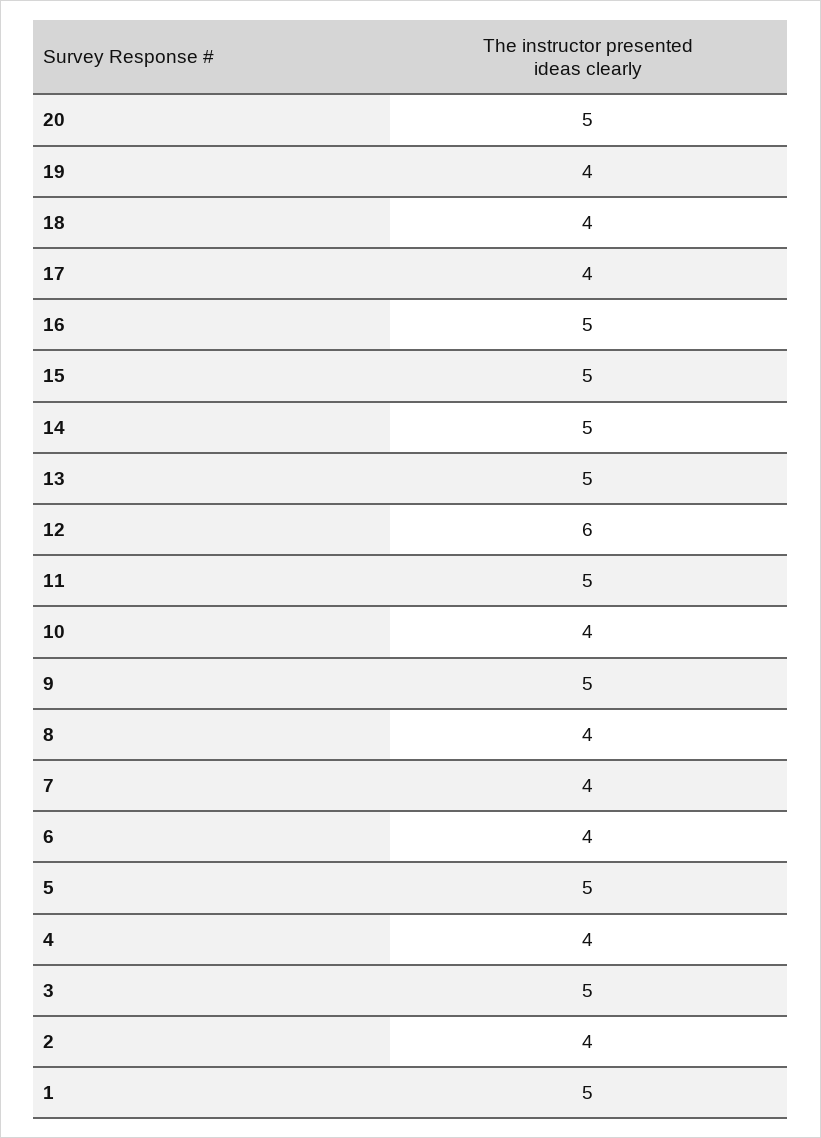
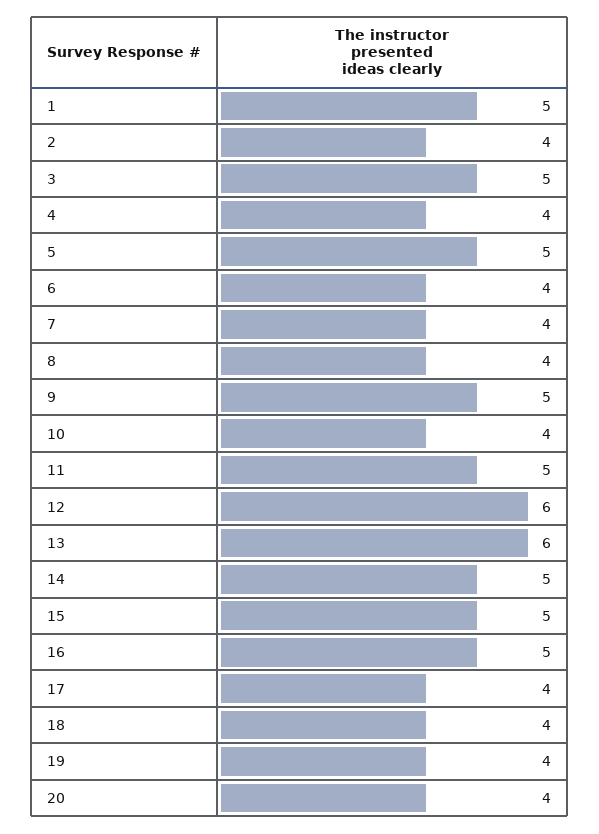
20: 5 -> 4
13: 5 -> 6

